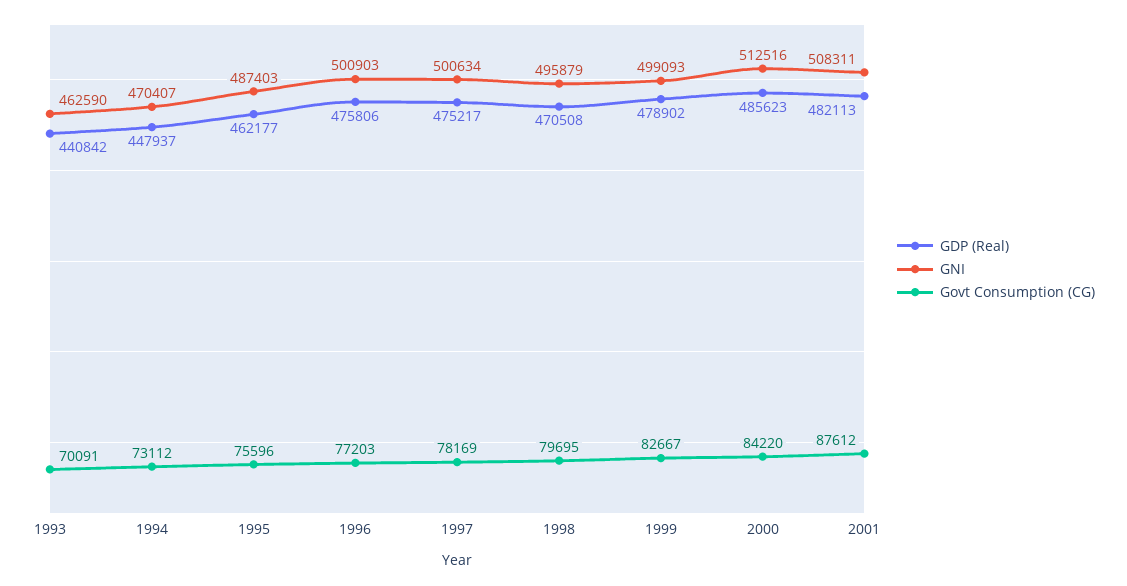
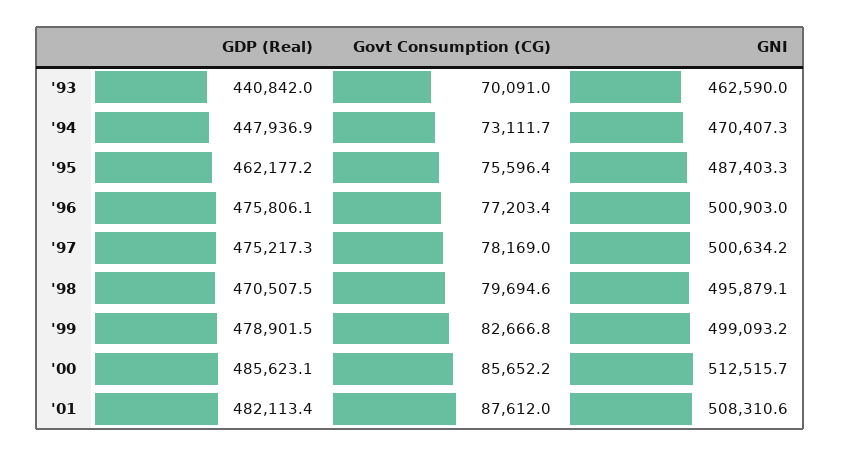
Govt Consumption (CG), 2000: 84220 -> 85652.2

